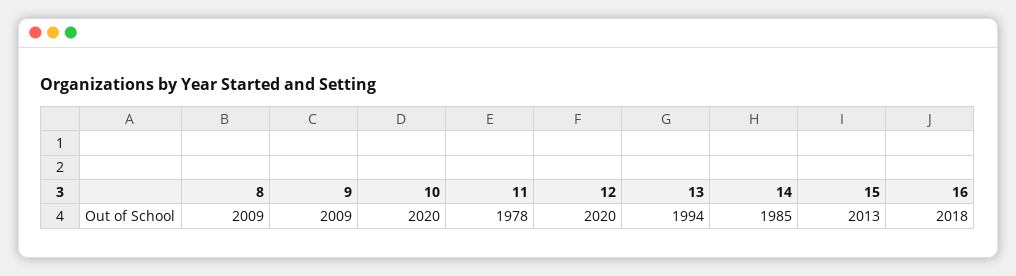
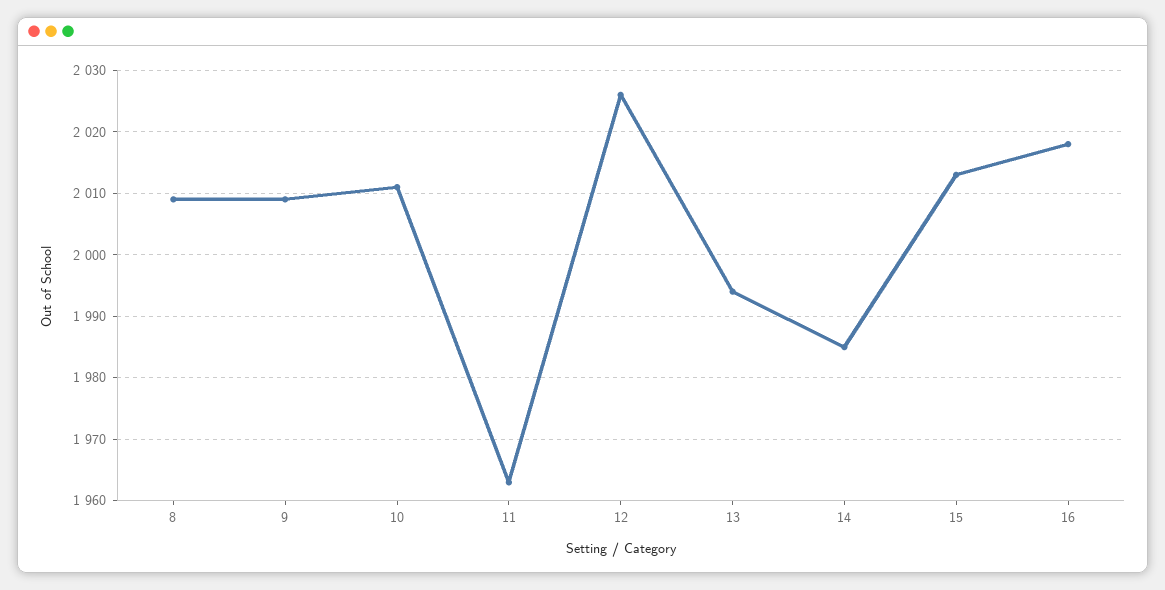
10: 2020 -> 2011
11: 1978 -> 1963
12: 2020 -> 2026

